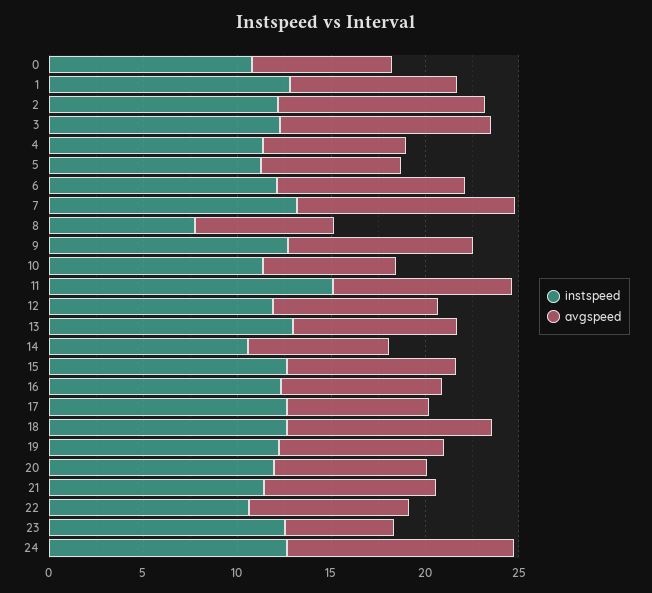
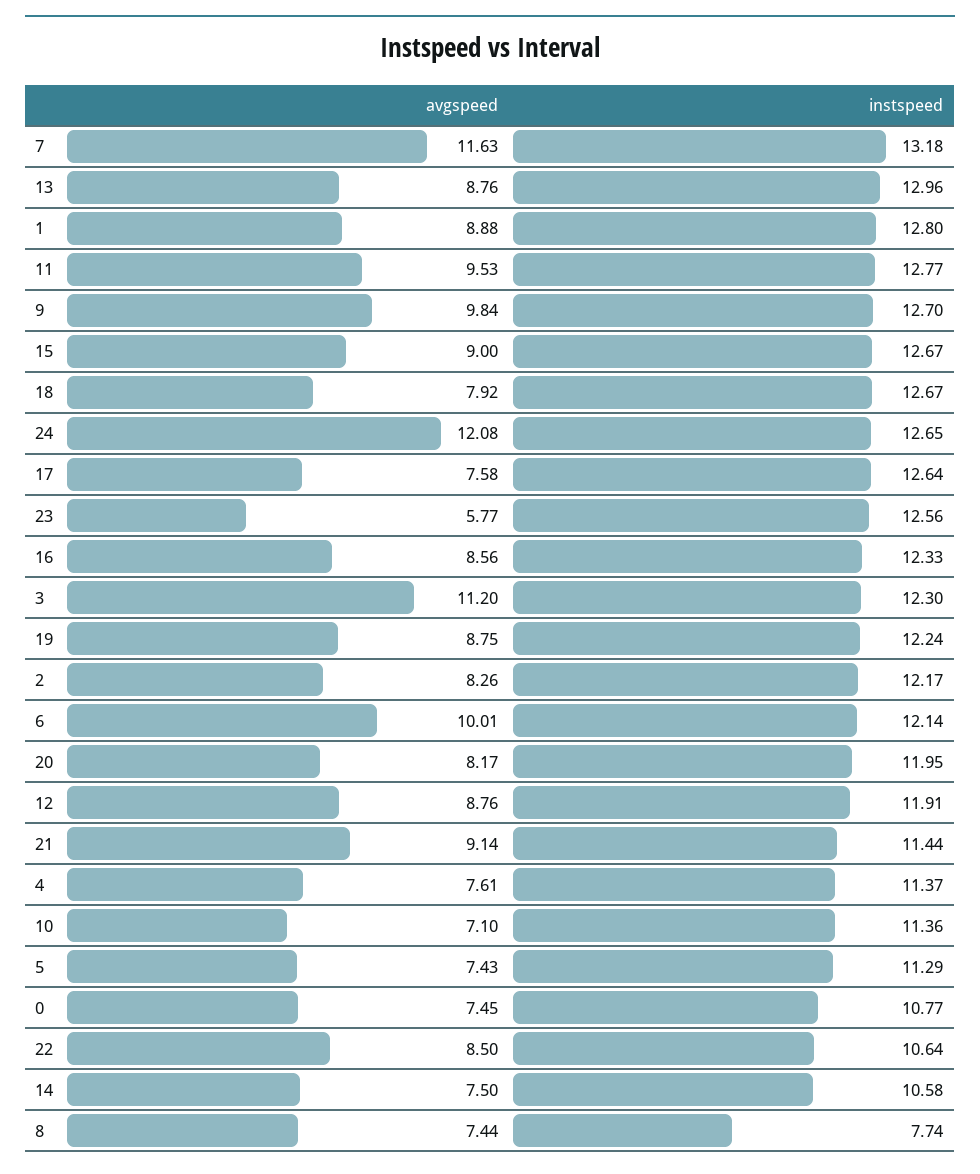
avgspeed, 2: 11 -> 8.26
instspeed, 11: 15 -> 12.77
avgspeed, 18: 11 -> 7.92

